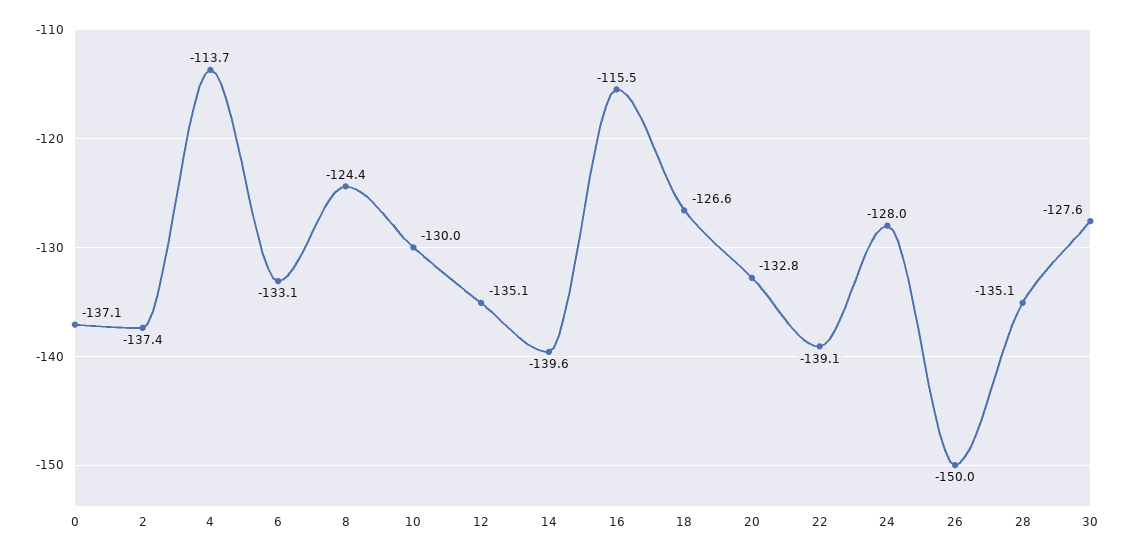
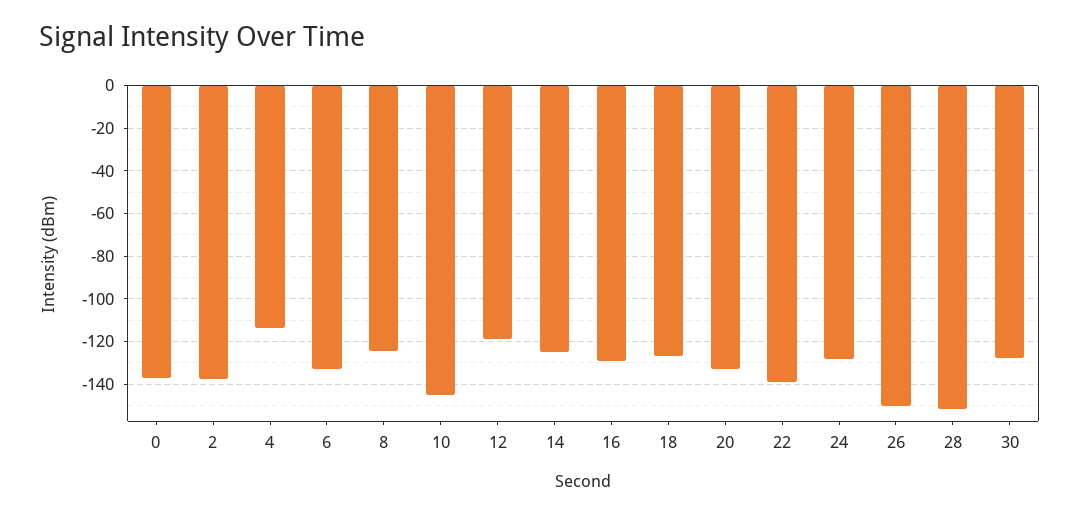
10: -130 -> -145
12: -135.1 -> -120
14: -139.6 -> -125
16: -115.5 -> -130
28: -135.1 -> -150

